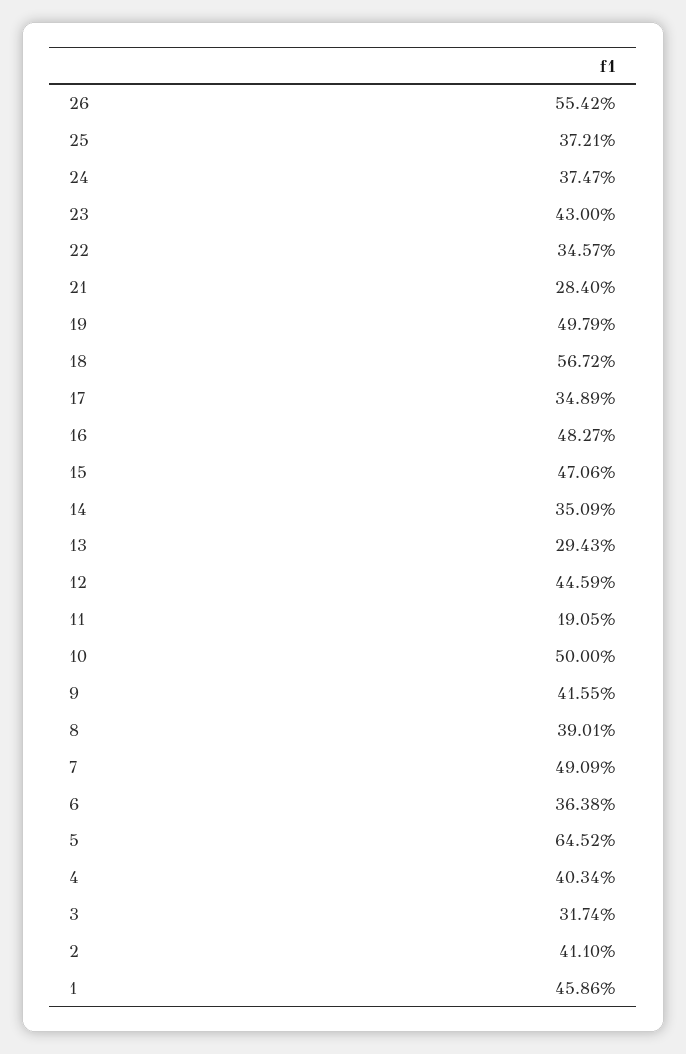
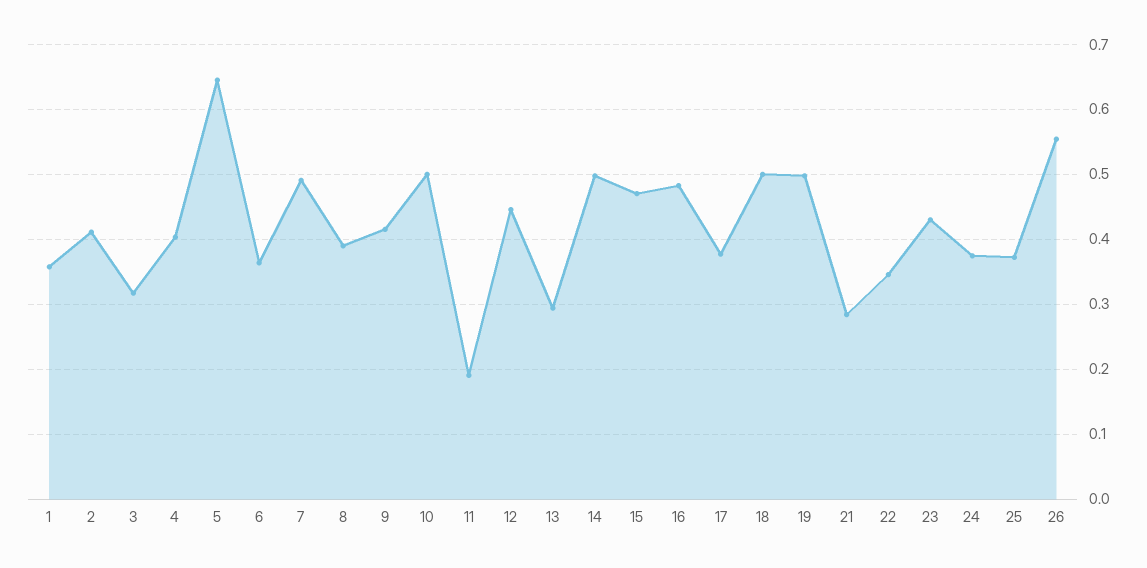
18: 0.5672 -> 0.5
17: 0.3489 -> 0.38
14: 0.3509 -> 0.5
1: 0.4586 -> 0.36

